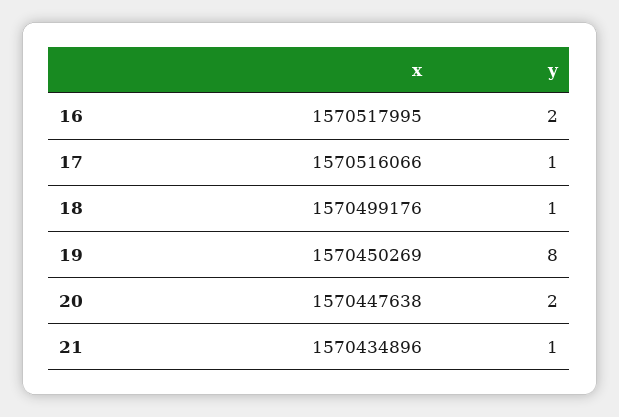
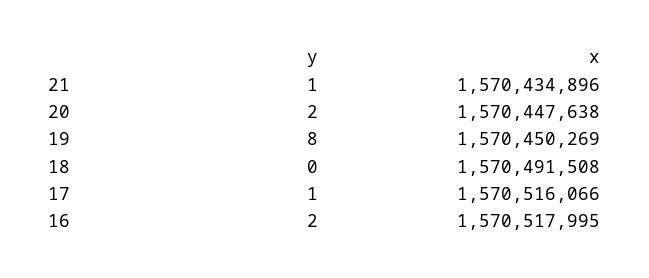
x, 18: 1570499176 -> 1570491508
y, 18: 1 -> 0

